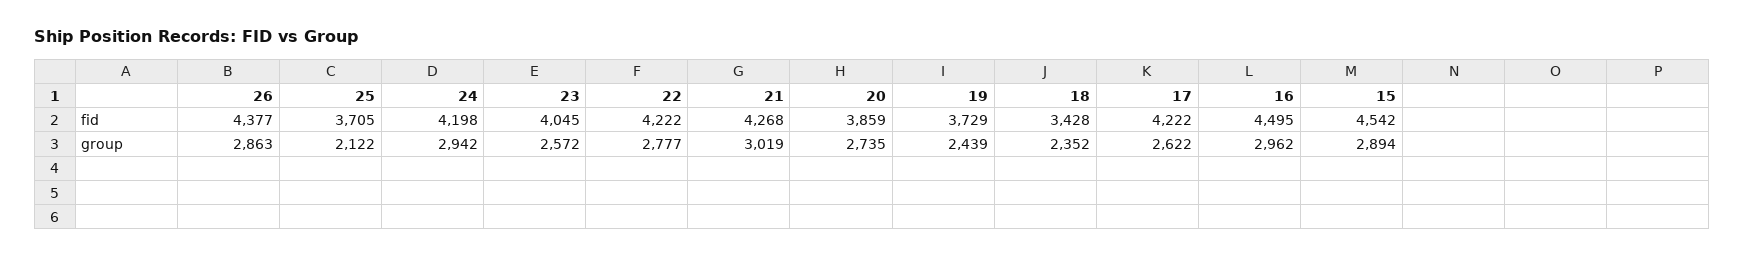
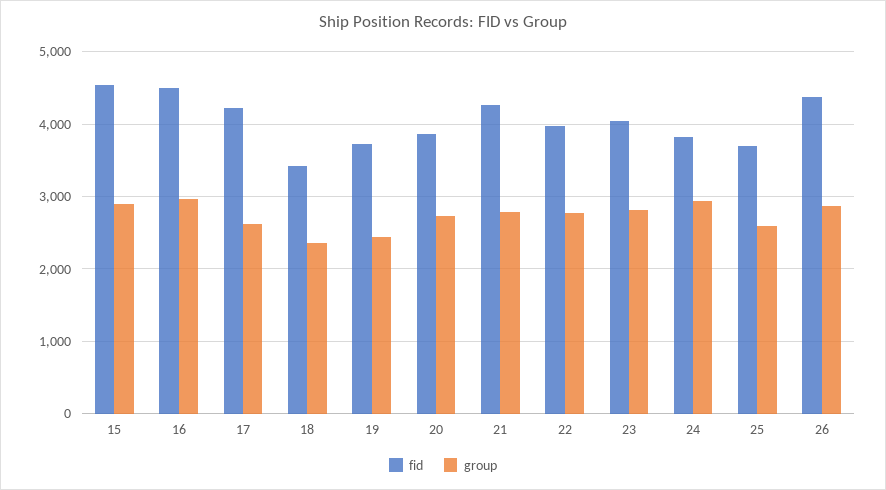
fid, 24: 4198 -> 3800
fid, 22: 4222 -> 4000
group, 25: 2122 -> 2600
group, 23: 2572 -> 2800
group, 21: 3019 -> 2800

